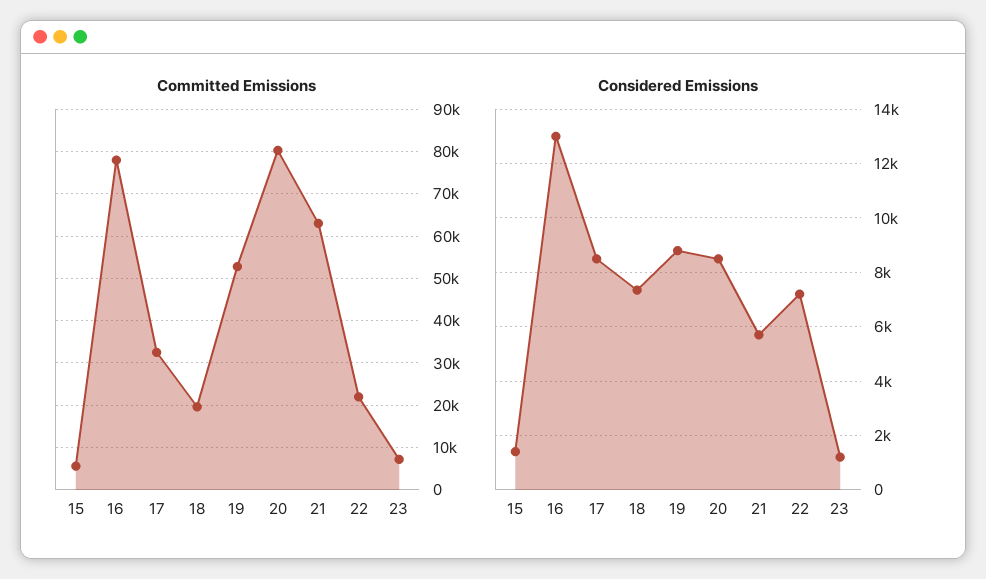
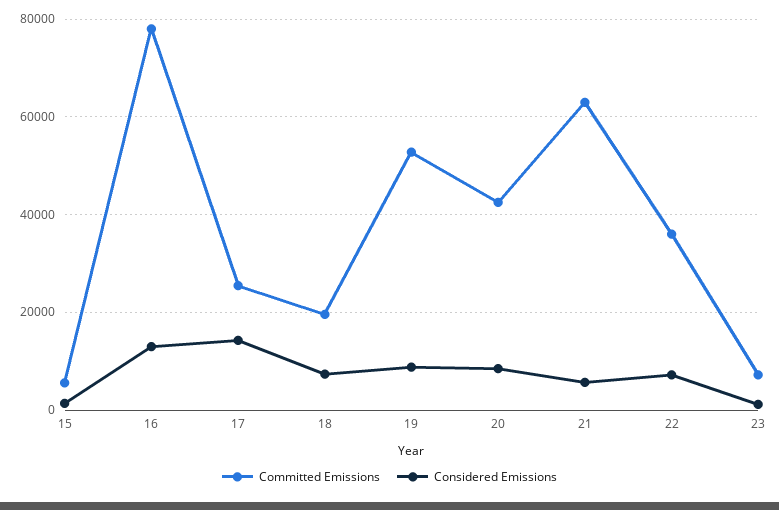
Committed Emissions, 17: 32000 -> 26000
Committed Emissions, 20: 80000 -> 42000
Committed Emissions, 22: 22000 -> 36000
Considered Emissions, 17: 8500 -> 14000

